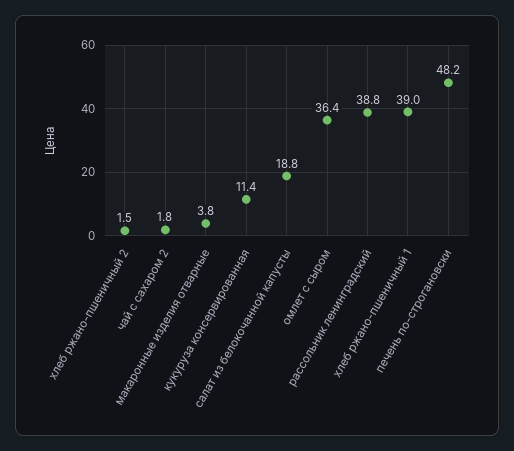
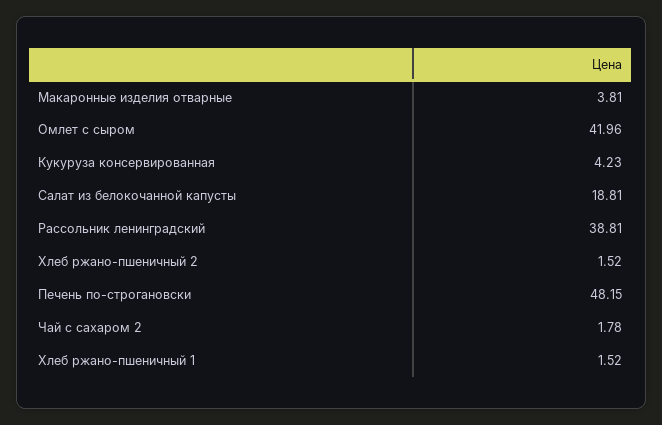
кукуруза консервированная: 11.4 -> 4.23
омлет с сыром: 36.4 -> 41.96
хлеб ржано-пшеничный 1: 39 -> 1.52

